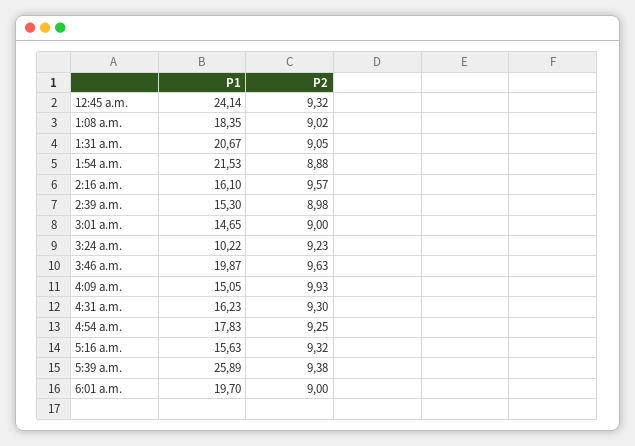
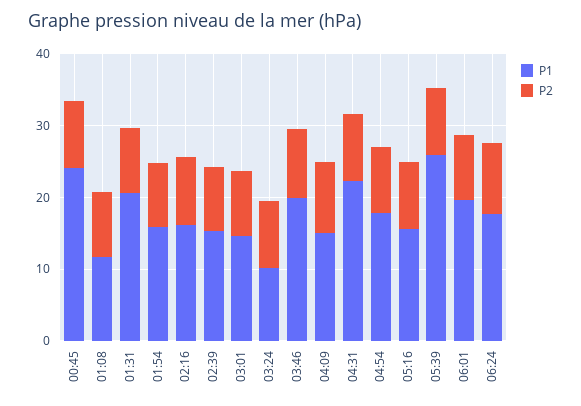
P1, 1:08 a.m.: 18.35 -> 12
P1, 1:54 a.m.: 21.53 -> 16
P1, 4:31 a.m.: 16.23 -> 22
P1, 06:24: none -> 18
P2, 06:24: none -> 10

